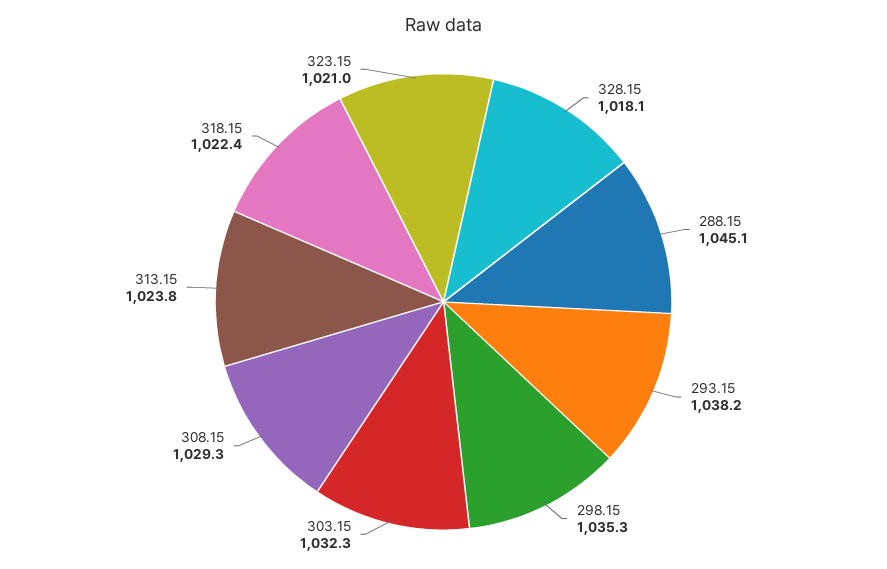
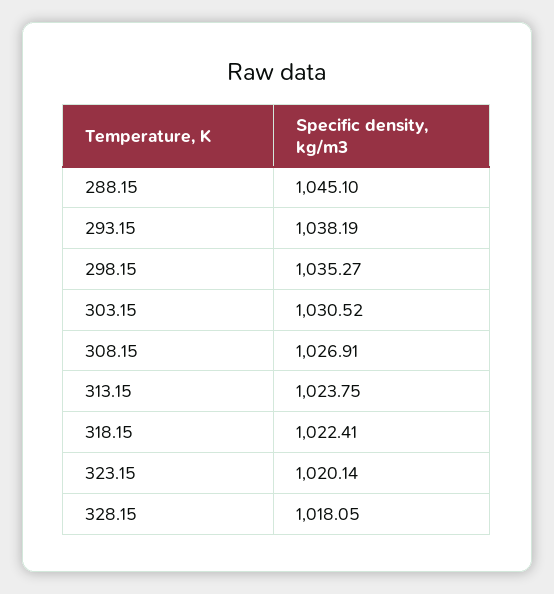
303.15: 1032.3 -> 1030.52
308.15: 1029.3 -> 1026.91
323.15: 1021 -> 1020.14

